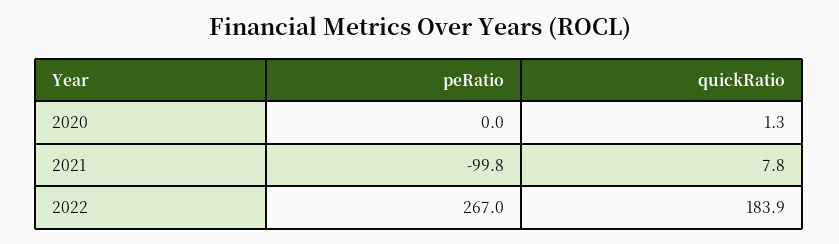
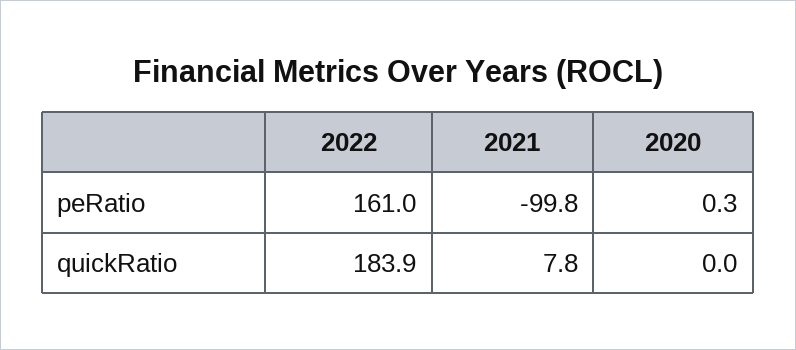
peRatio, 2020: 0 -> 0.3
quickRatio, 2020: 1.3 -> 0
peRatio, 2022: 267 -> 161

